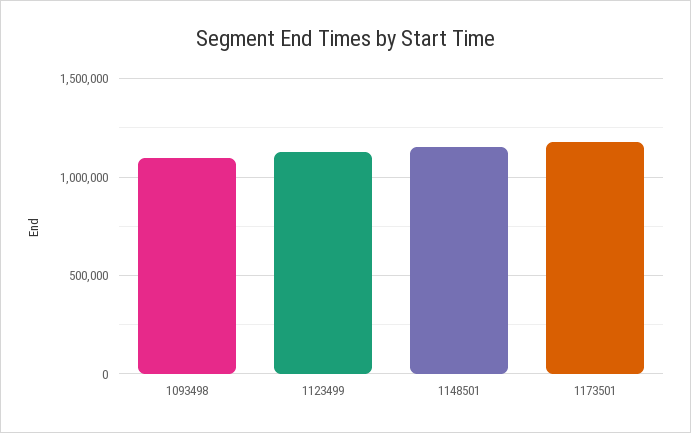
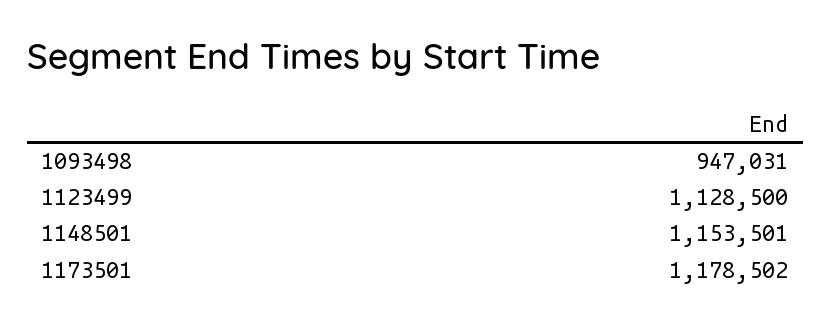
1093498: 1100000 -> 947031

